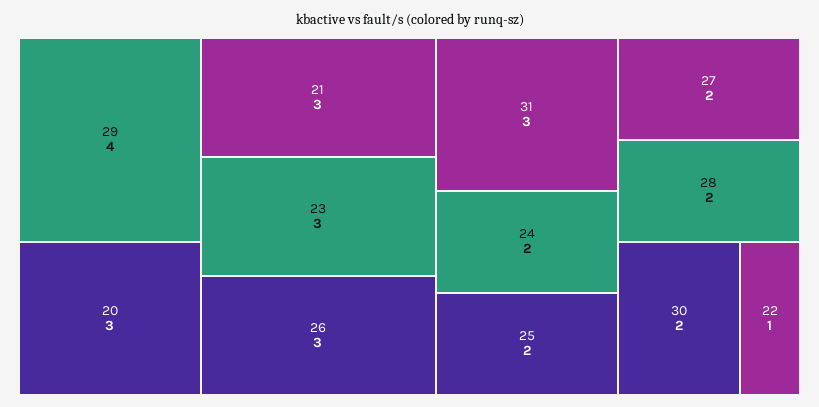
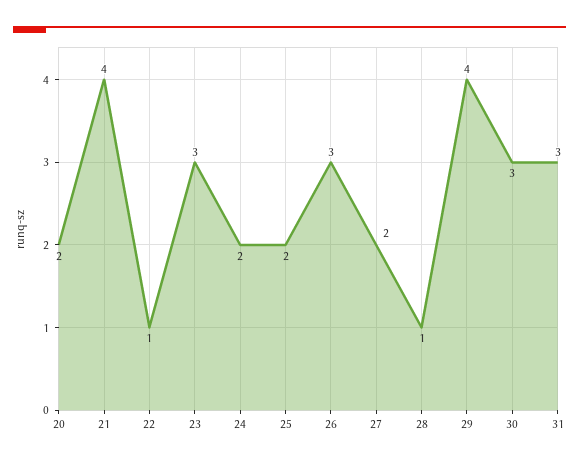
20: 3 -> 2
21: 3 -> 4
28: 2 -> 1
30: 2 -> 3

